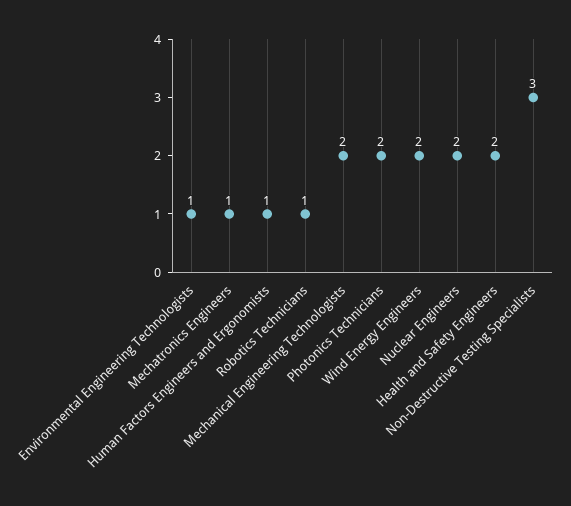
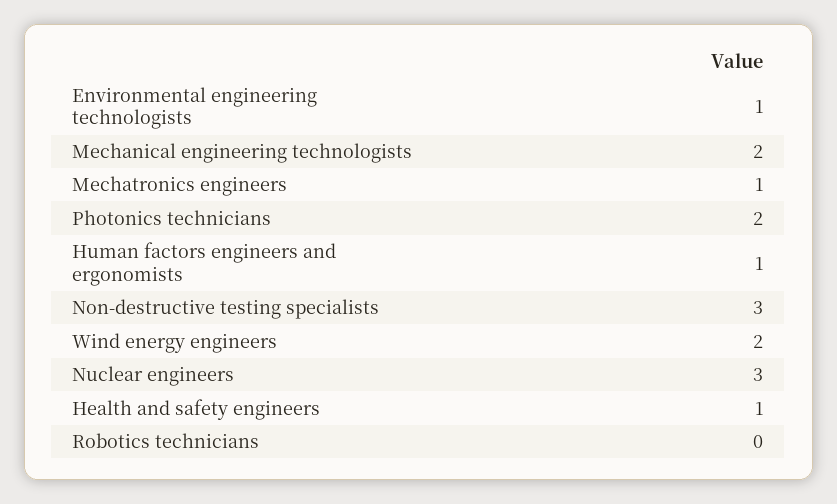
Robotics Technicians: 1 -> 0
Nuclear Engineers: 2 -> 3
Health and Safety Engineers: 2 -> 1

